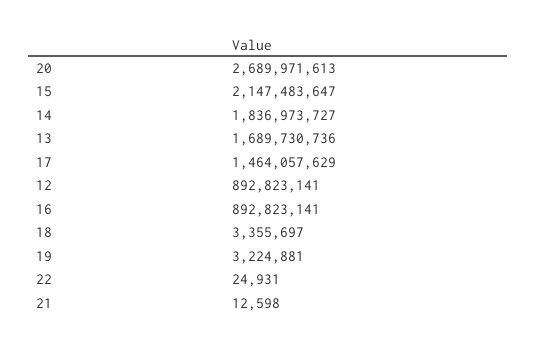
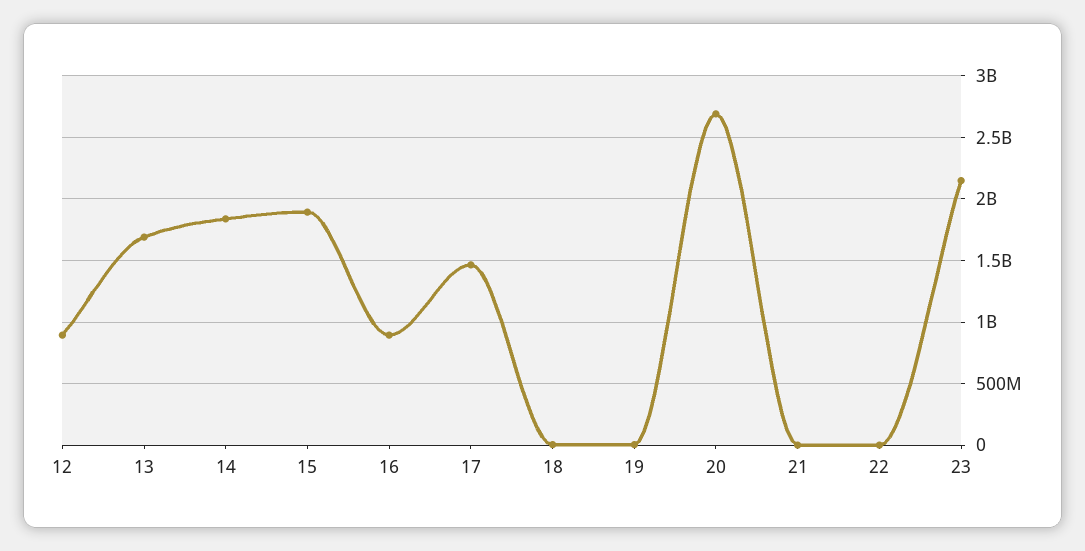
15: 2147483647 -> 1900000000
23: none -> 2150000000

